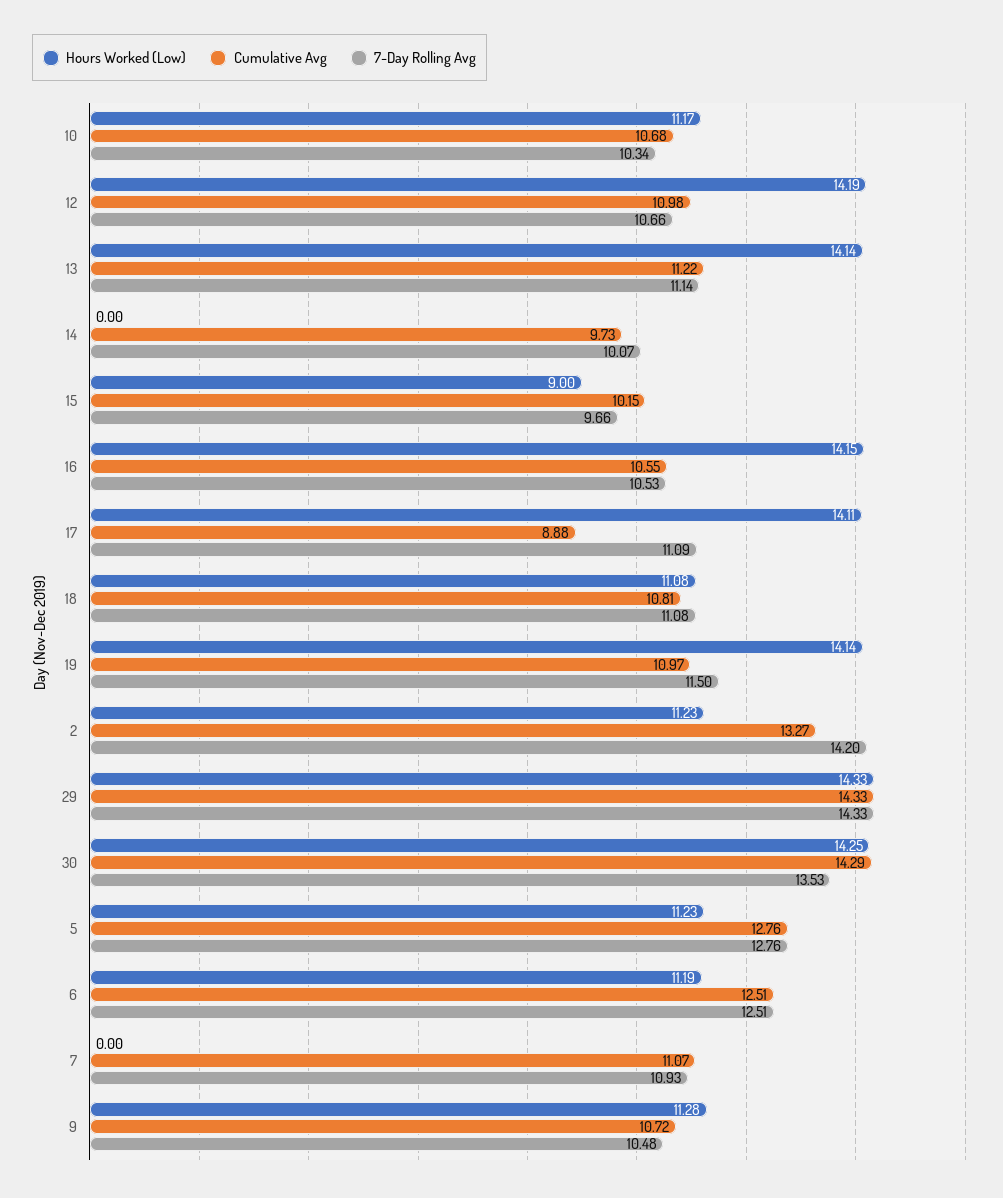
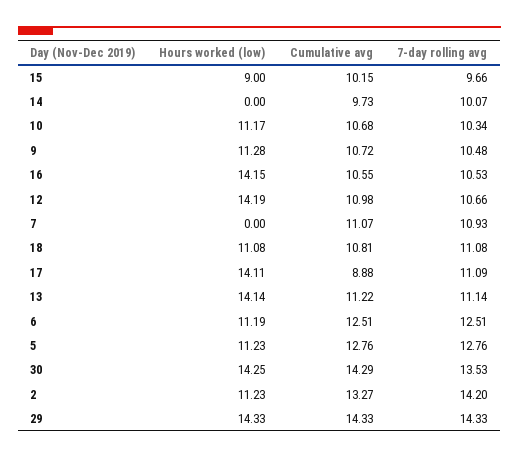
Hours Worked (Low), 19: 14.14 -> none
Cumulative Avg, 19: 10.97 -> none
7-Day Rolling Avg, 19: 11.5 -> none

